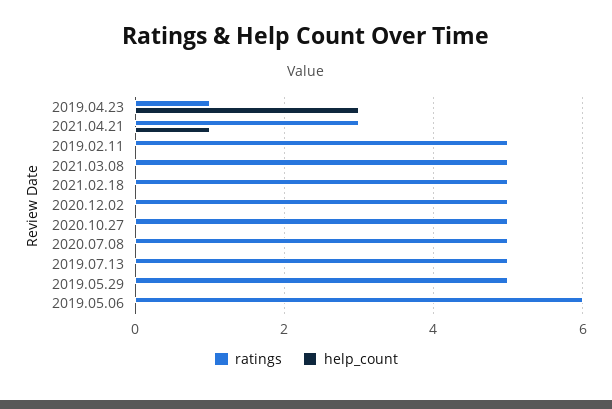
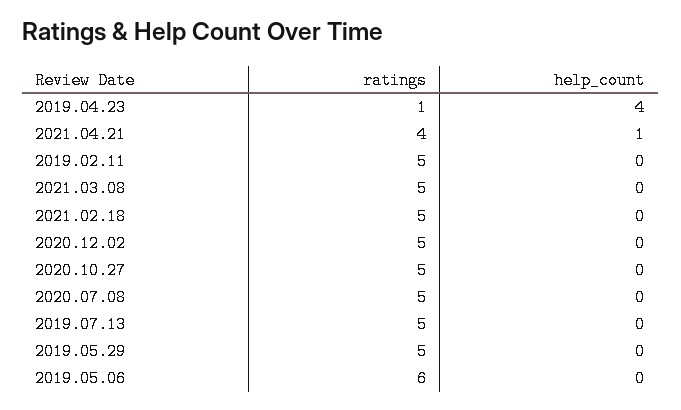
help_count, 2019.04.23: 3 -> 4
ratings, 2021.04.21: 3 -> 4

